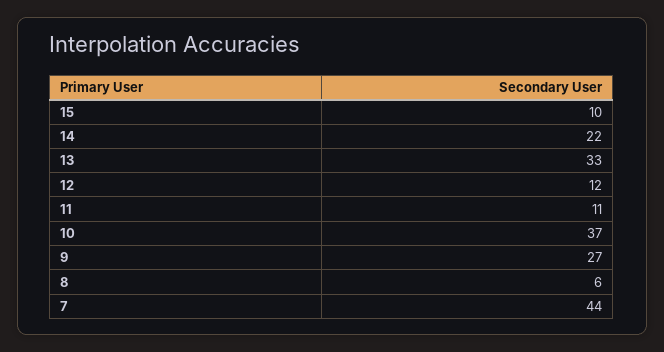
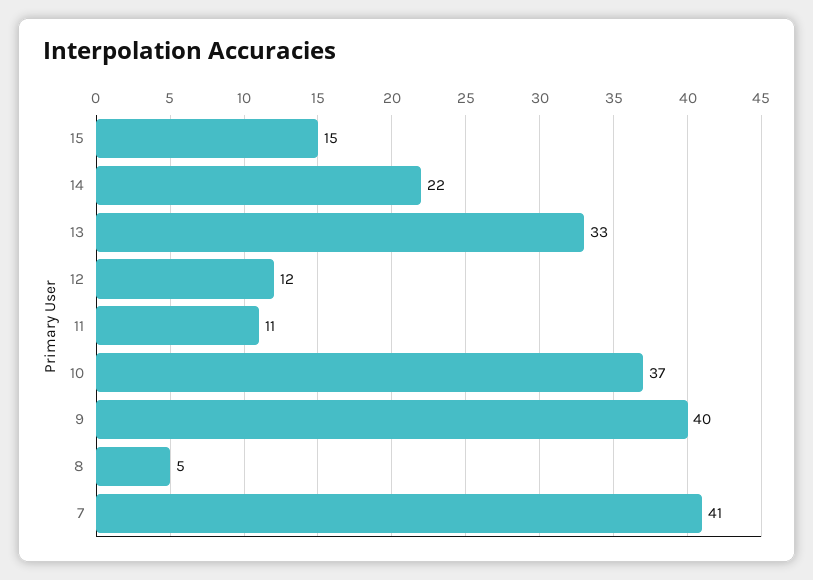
15: 10 -> 15
9: 27 -> 40
8: 6 -> 5
7: 44 -> 41

